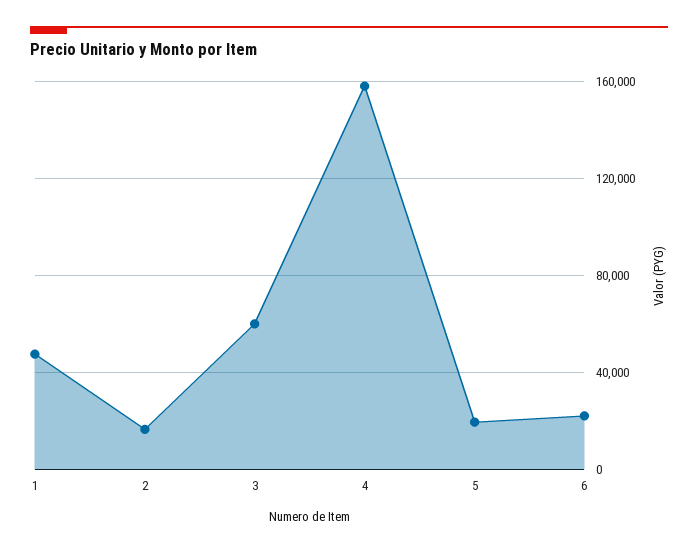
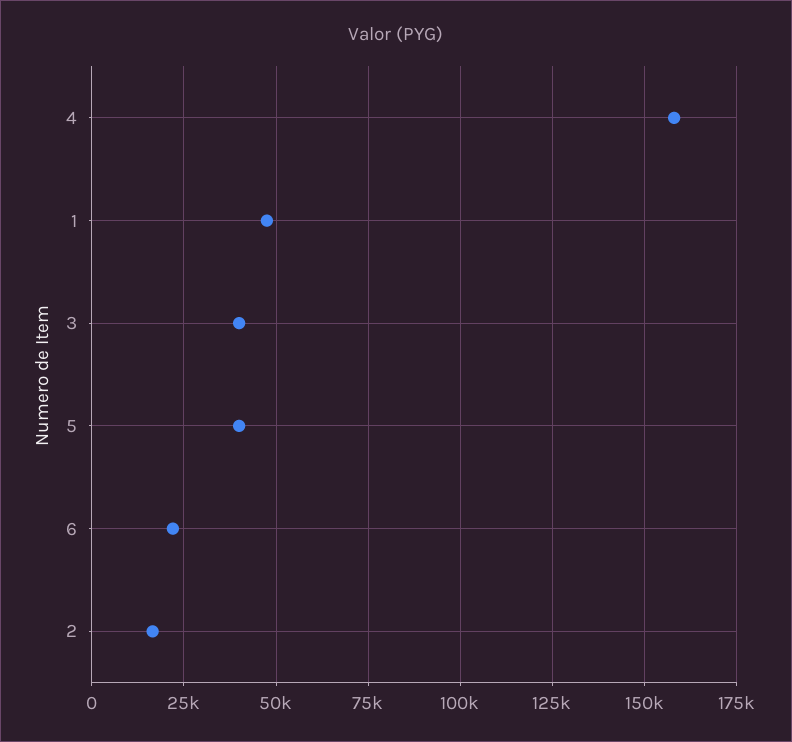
3: 60000 -> 40000
5: 20000 -> 40000

